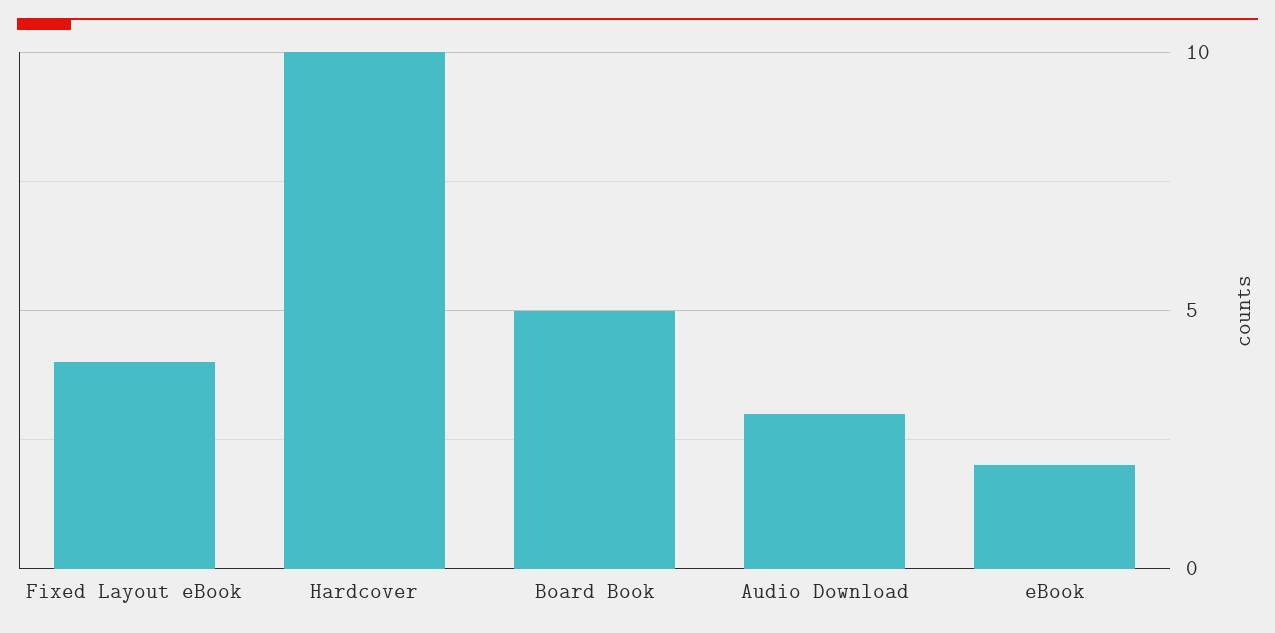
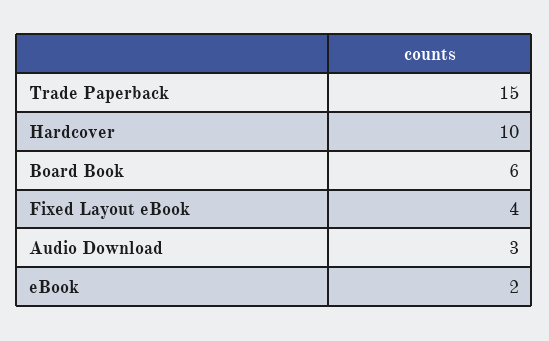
Board Book: 5 -> 6
Trade Paperback: none -> 15

